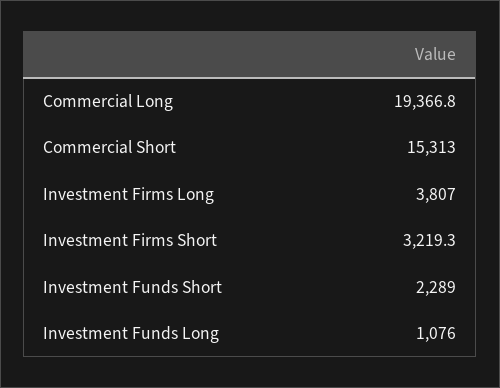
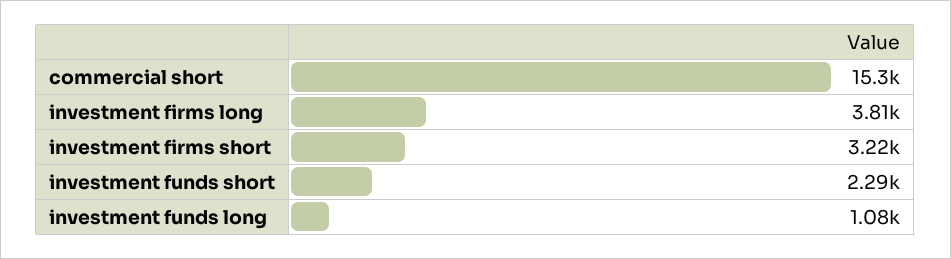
Commercial Long: 19366.8 -> none

